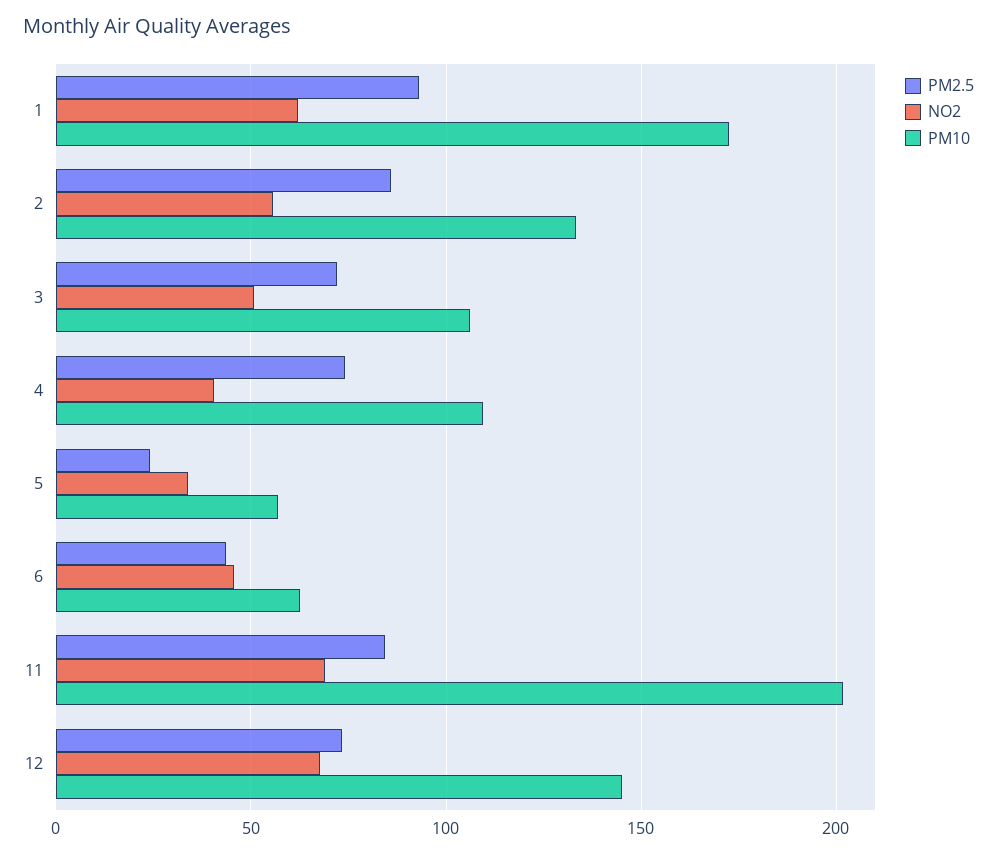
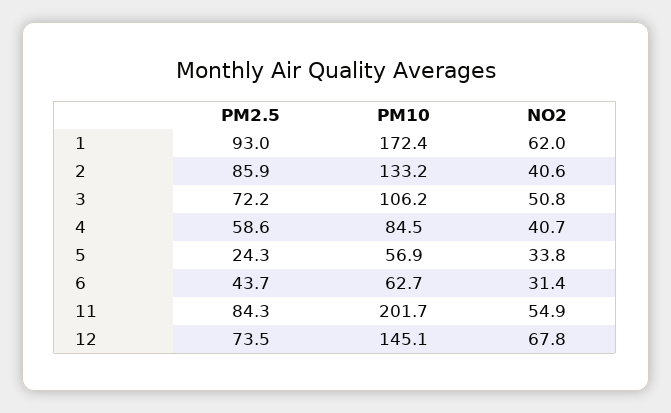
NO2, 2: 55 -> 40.6
PM2.5, 4: 75 -> 58.6
PM10, 4: 110 -> 84.5
NO2, 6: 45 -> 31.4
NO2, 11: 70 -> 54.9

